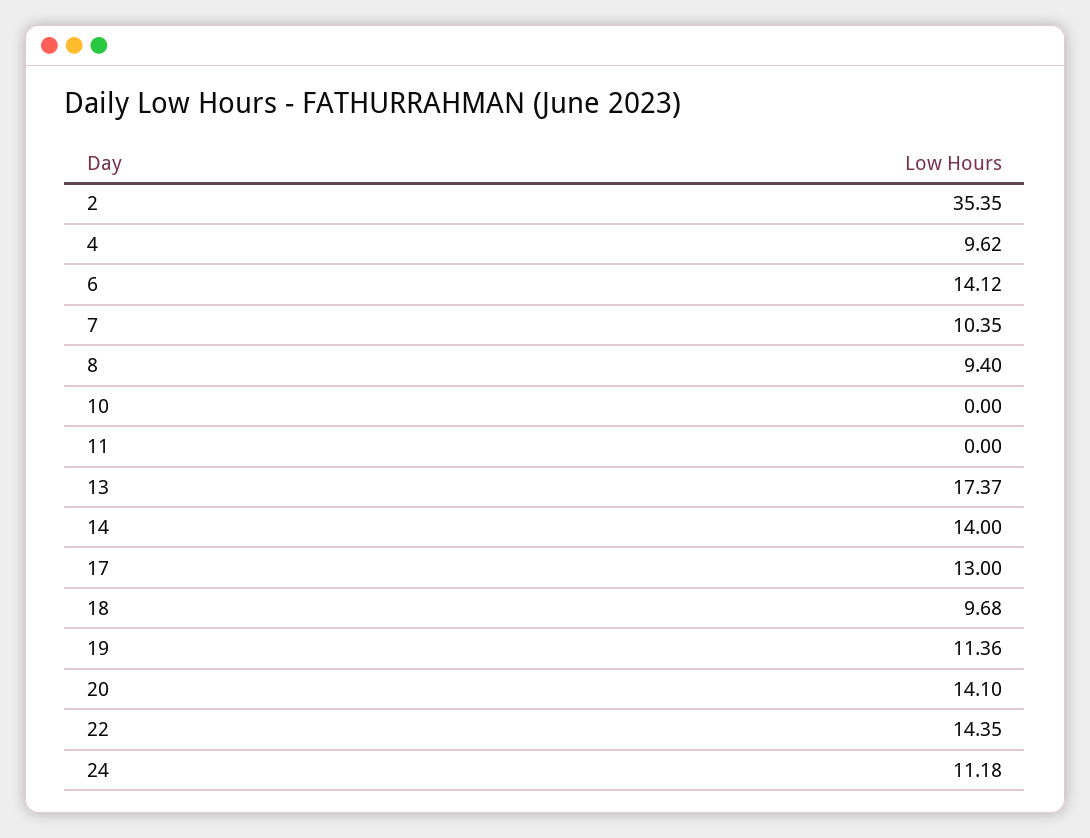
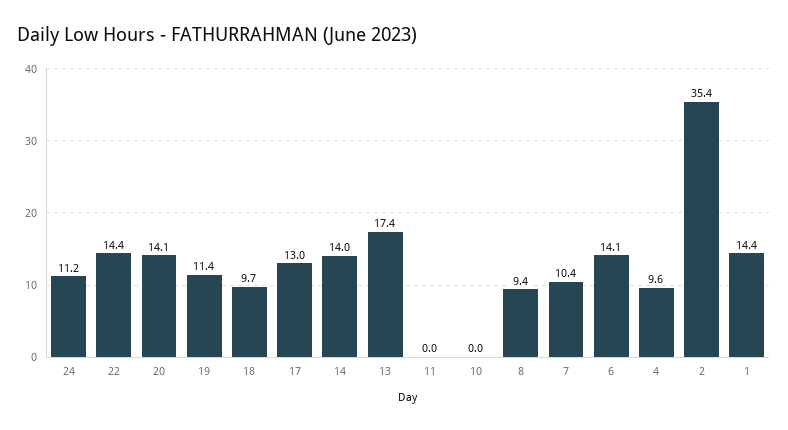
1: none -> 14.4

